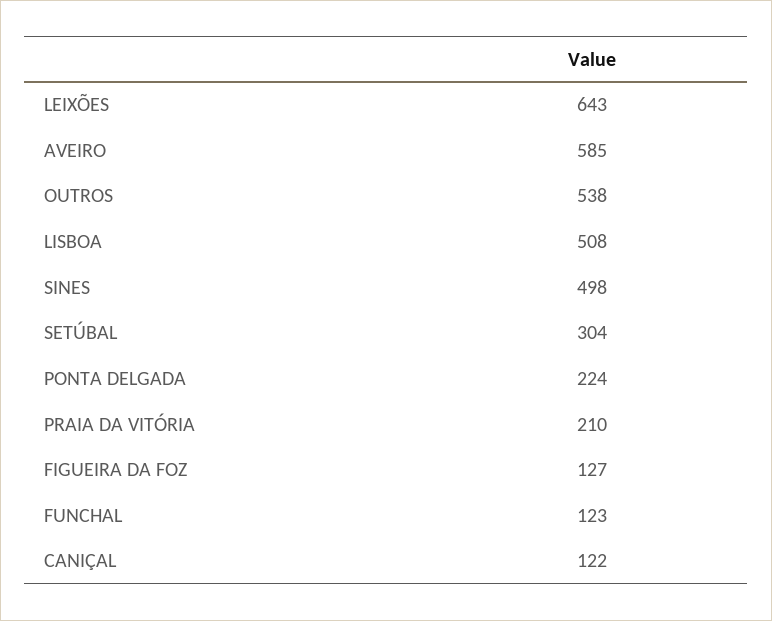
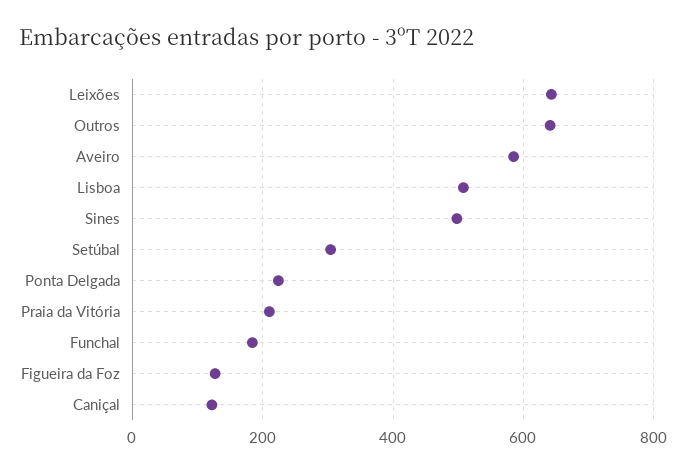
OUTROS: 538 -> 640
FUNCHAL: 123 -> 180

